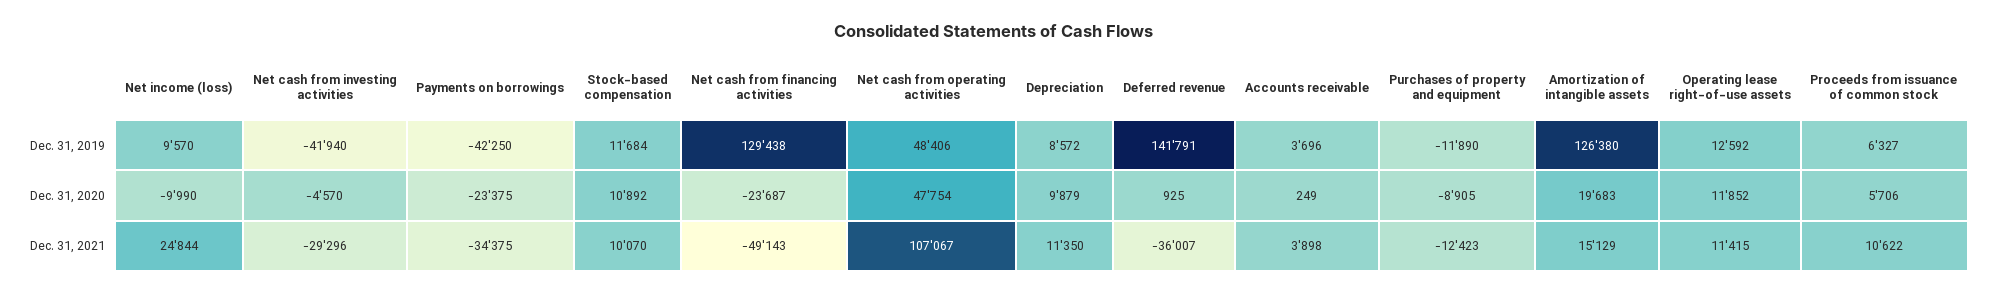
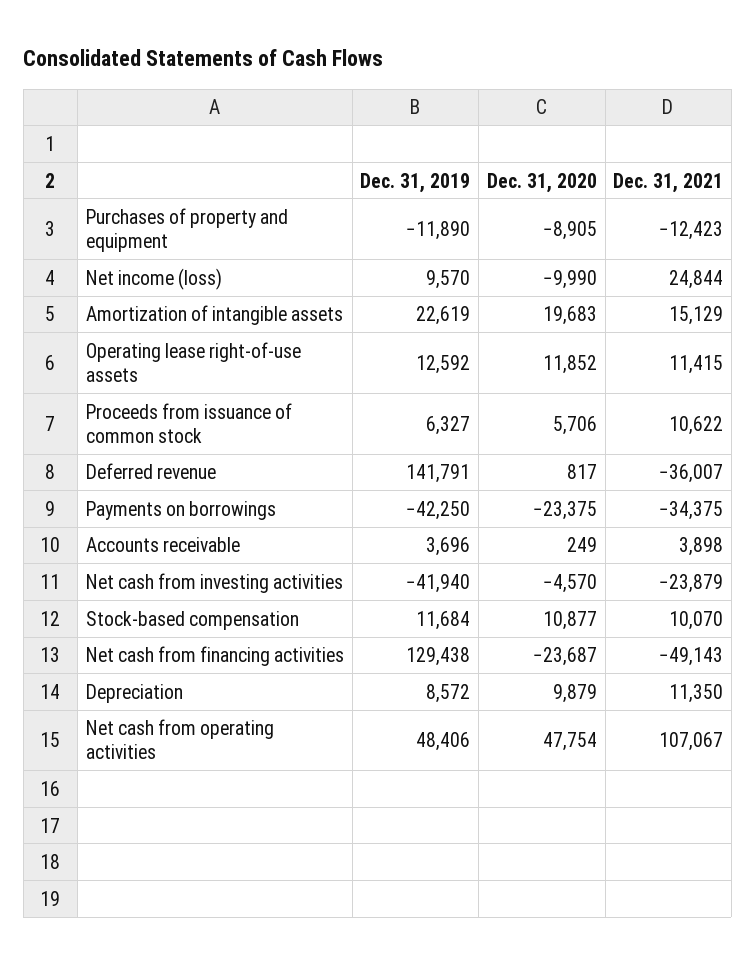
Amortization of intangible assets, Dec. 31, 2019: 126380 -> 22619
Stock-based compensation, Dec. 31, 2020: 10892 -> 10877
Deferred revenue, Dec. 31, 2020: 925 -> 817
Net cash from investing activities, Dec. 31, 2021: -29296 -> -23879

